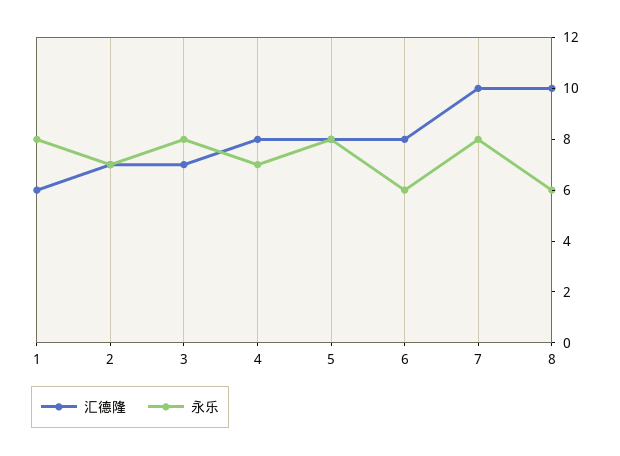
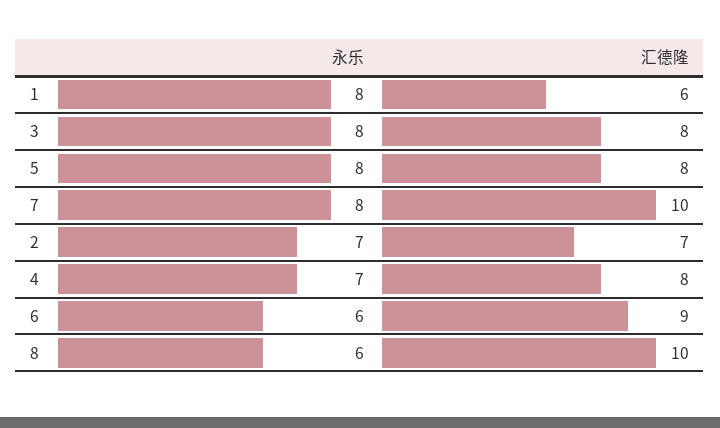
汇德隆, 3: 7 -> 8
汇德隆, 6: 8 -> 9

